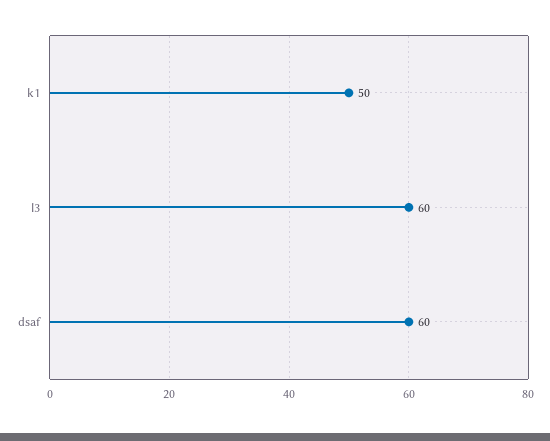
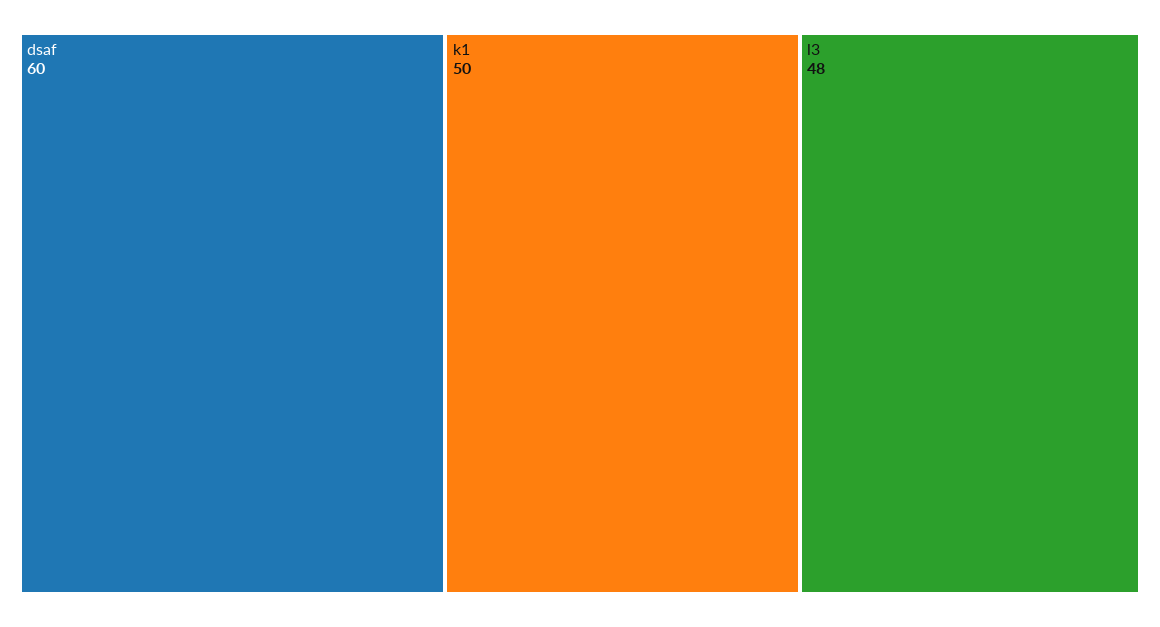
l3: 60 -> 48

